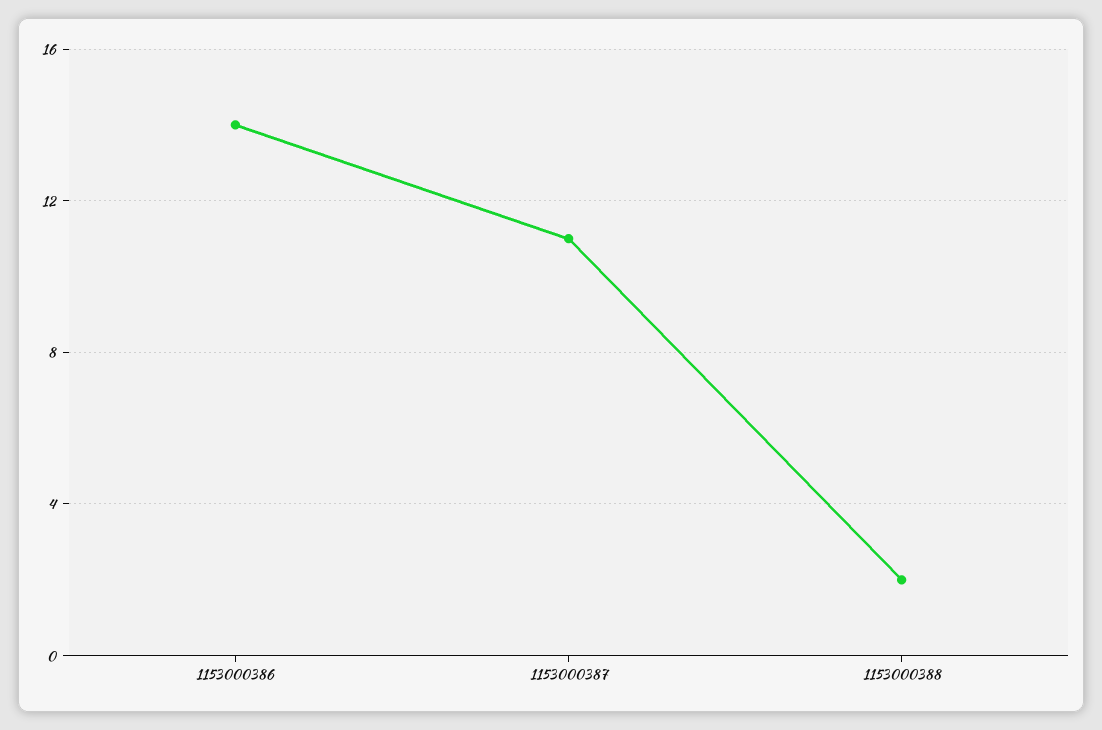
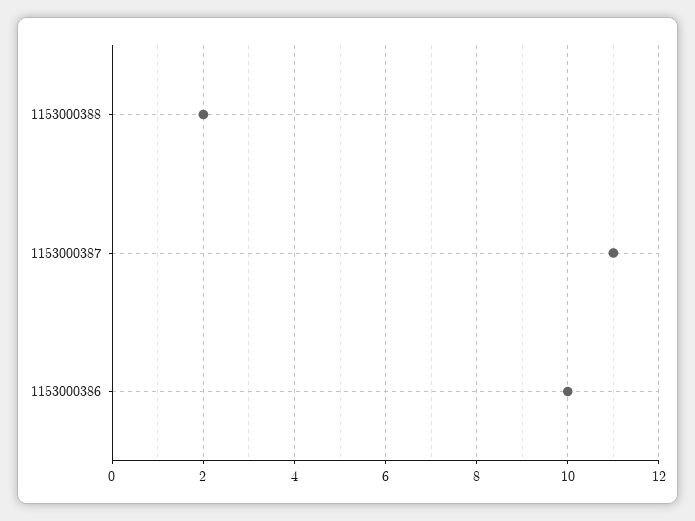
1153000386: 14 -> 10

